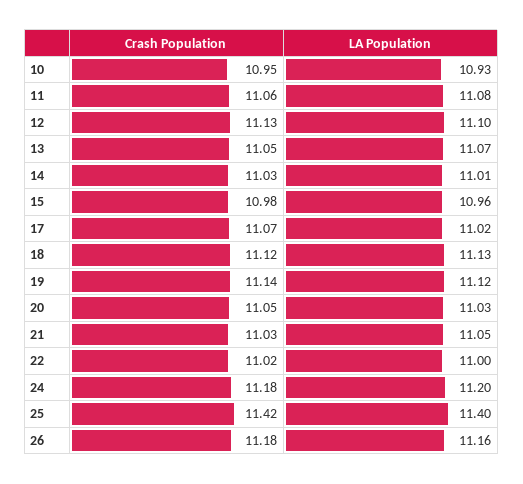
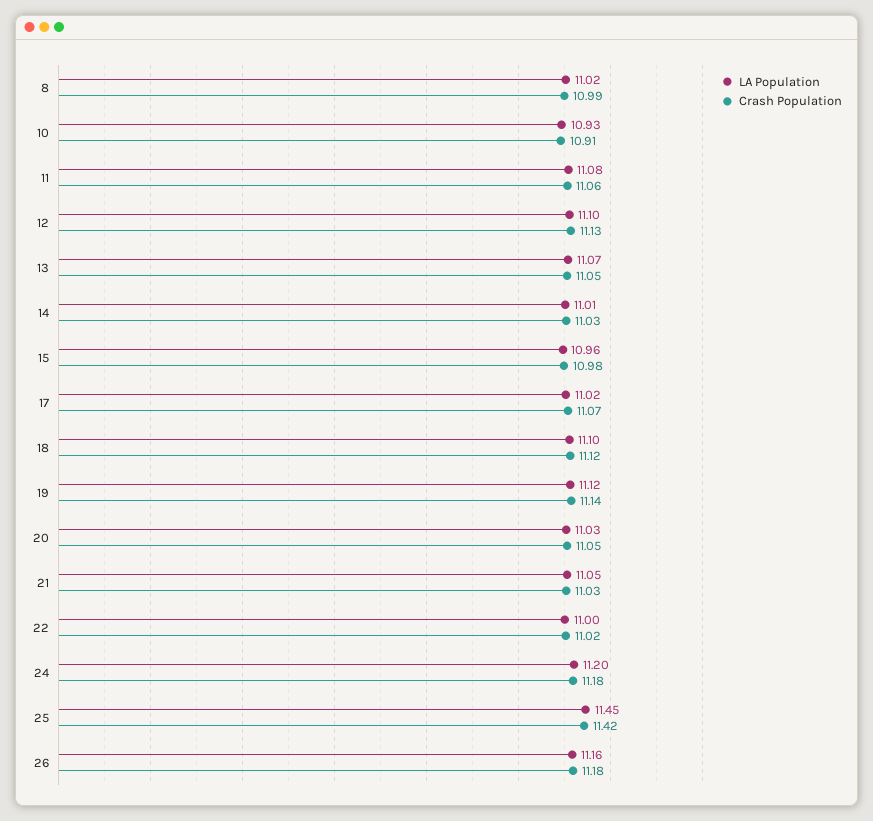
Crash Population, 10: 10.95 -> 10.91
LA Population, 18: 11.13 -> 11.1
LA Population, 25: 11.4 -> 11.45
LA Population, 8: none -> 11.02
Crash Population, 8: none -> 10.99

